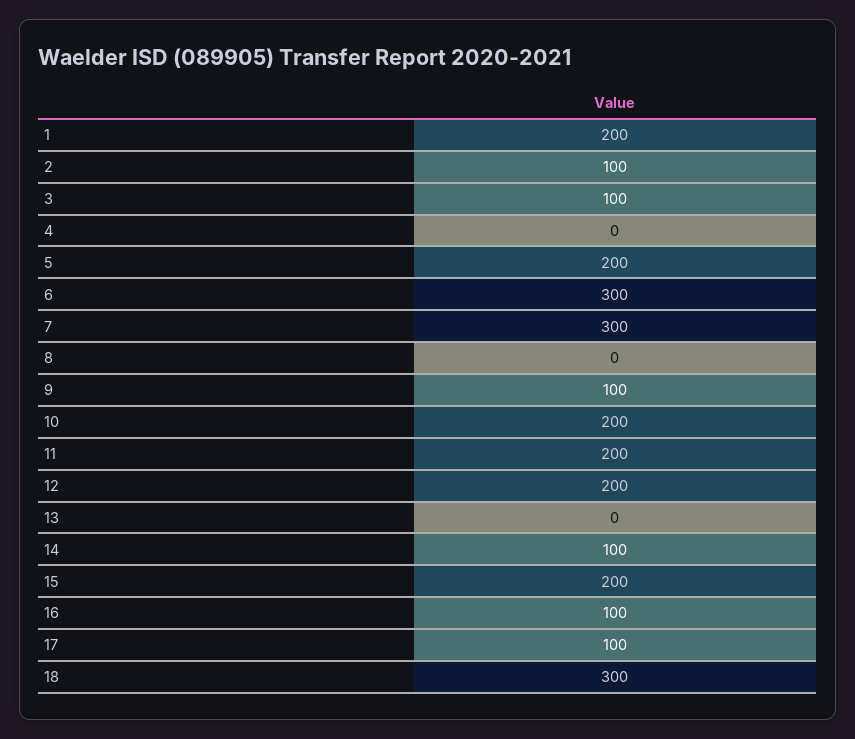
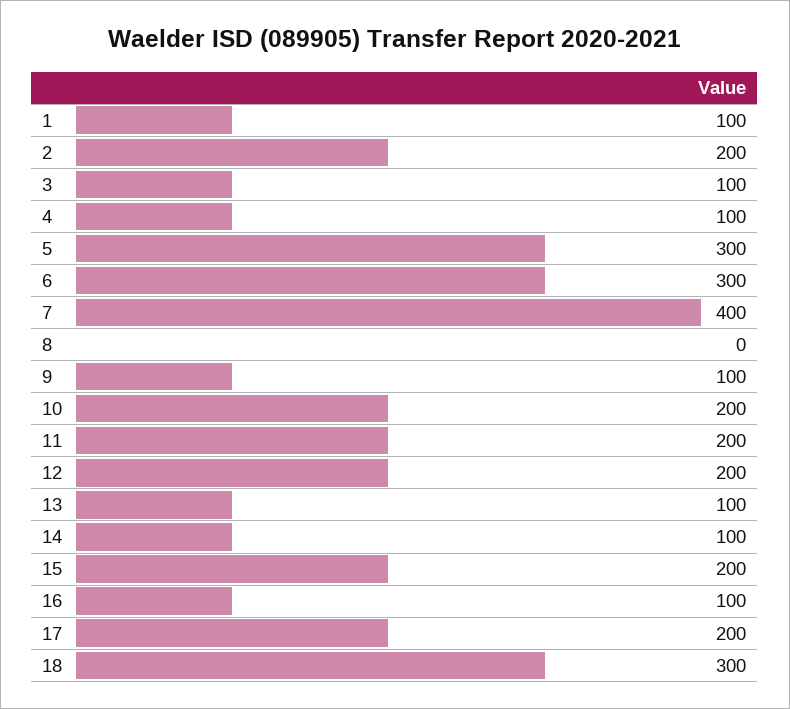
1: 200 -> 100
2: 100 -> 200
4: 0 -> 100
5: 200 -> 300
7: 300 -> 400
13: 0 -> 100
17: 100 -> 200

